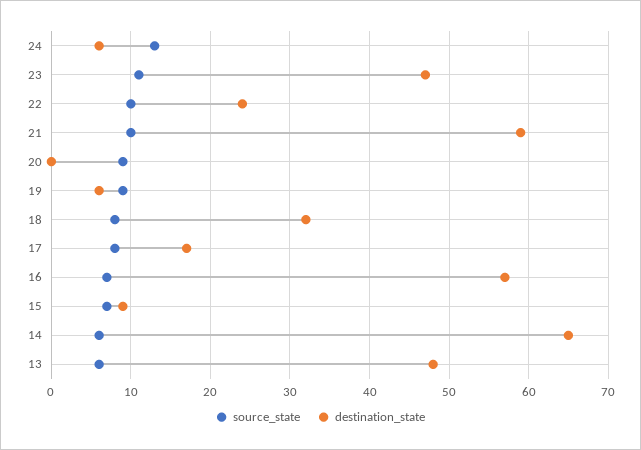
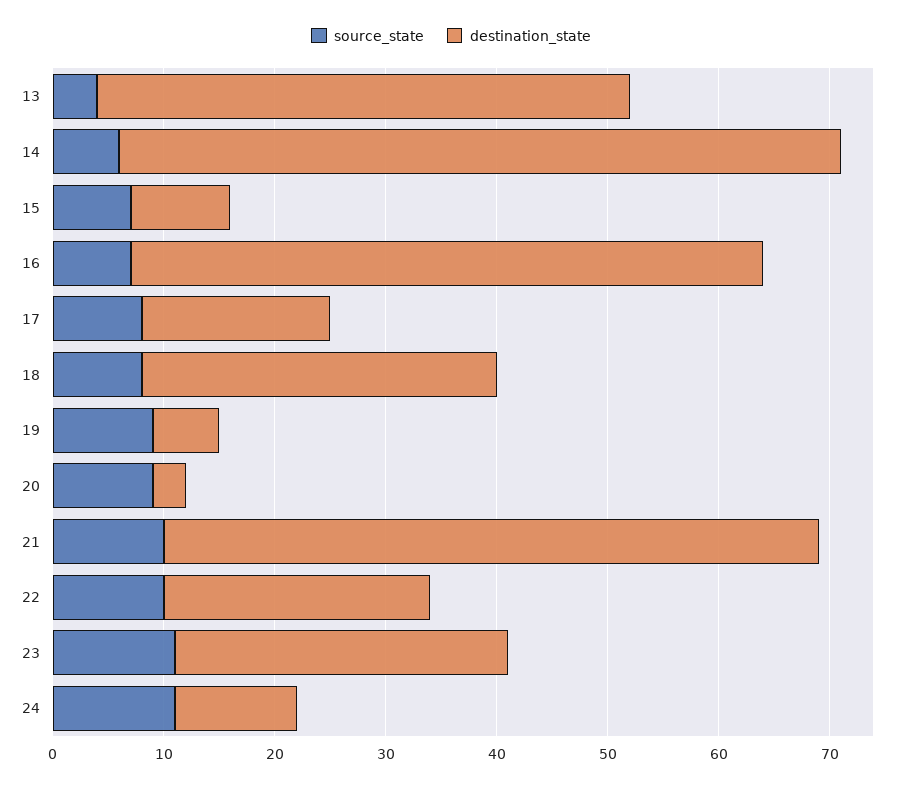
source_state, 24: 13 -> 11
destination_state, 24: 6 -> 11
destination_state, 23: 47 -> 30
destination_state, 20: 0 -> 3
source_state, 13: 6 -> 4

